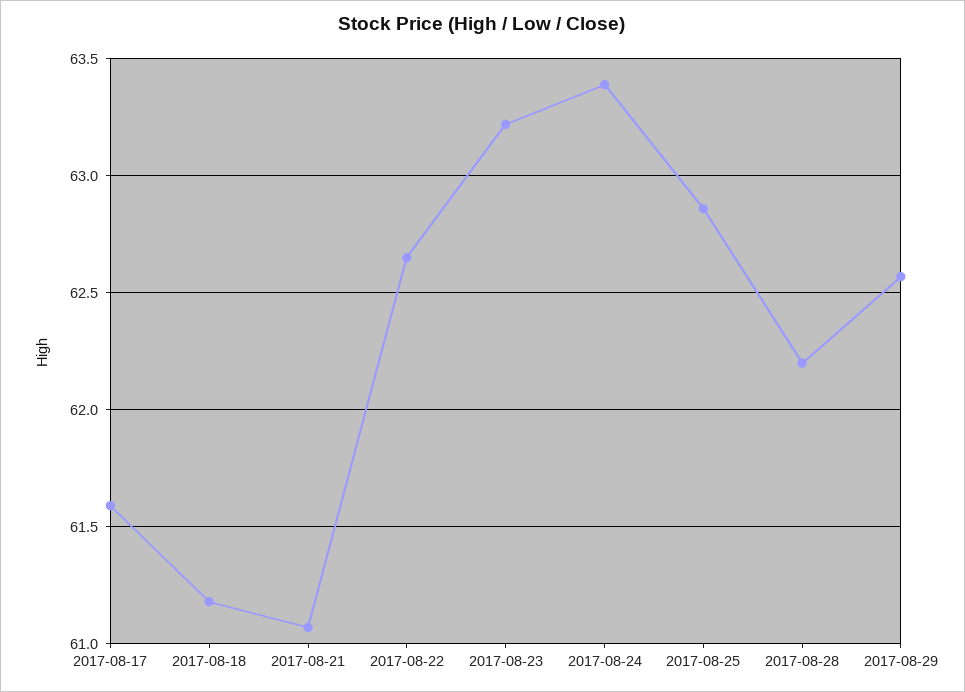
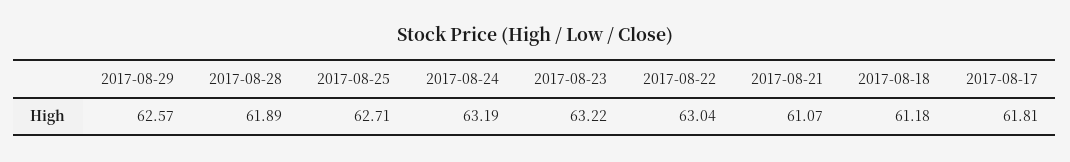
2017-08-17: 61.6 -> 61.81
2017-08-22: 62.65 -> 63.04
2017-08-24: 63.4 -> 63.19
2017-08-25: 62.85 -> 62.71
2017-08-28: 62.2 -> 61.89

